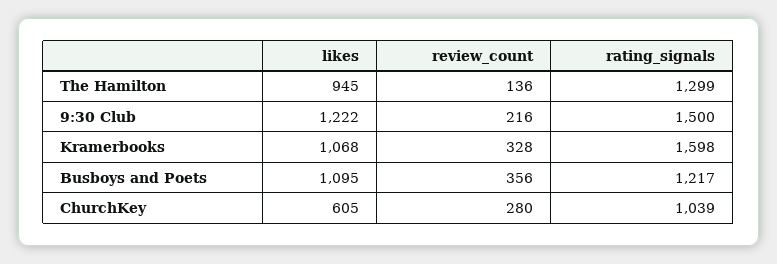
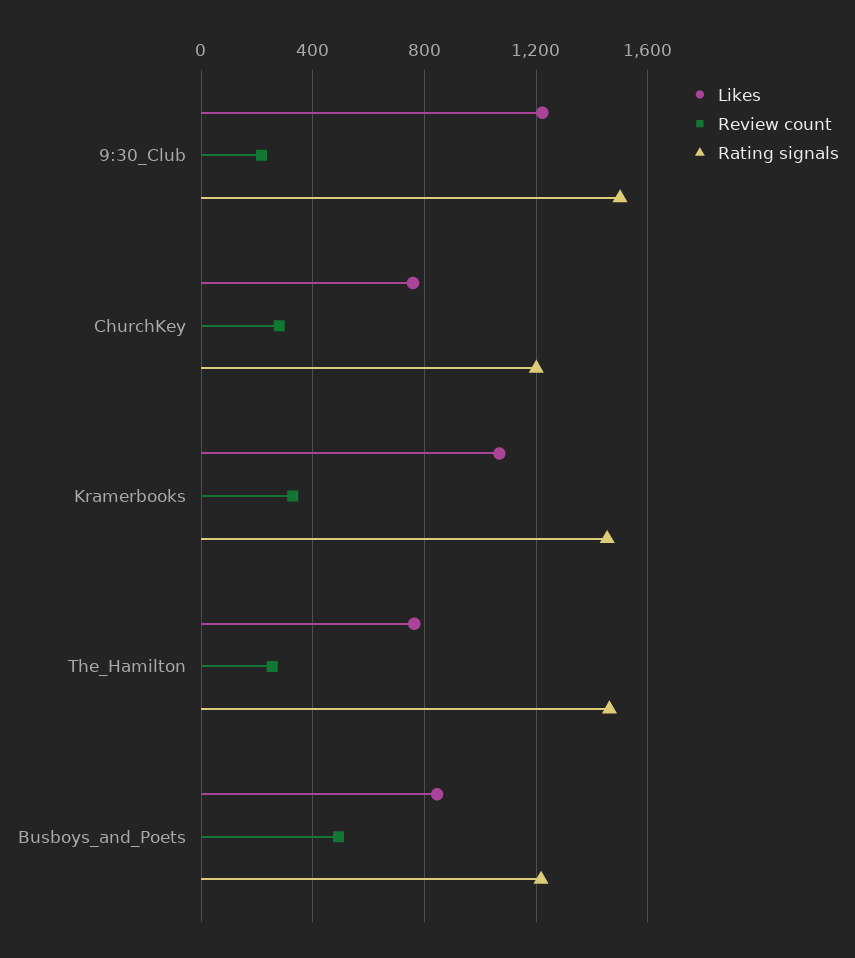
likes, The Hamilton: 945 -> 750
review_count, The Hamilton: 136 -> 250
rating_signals, The Hamilton: 1299 -> 1450
rating_signals, Kramerbooks: 1598 -> 1450
likes, Busboys and Poets: 1095 -> 850
review_count, Busboys and Poets: 356 -> 500
likes, ChurchKey: 605 -> 750
rating_signals, ChurchKey: 1039 -> 1200

